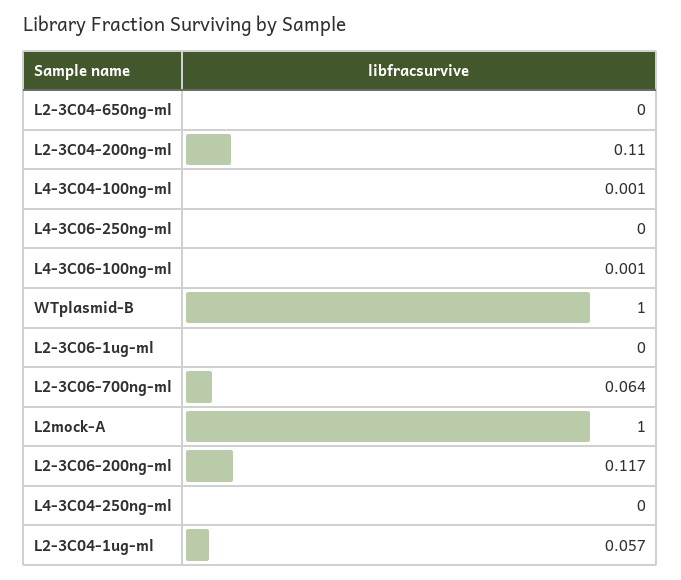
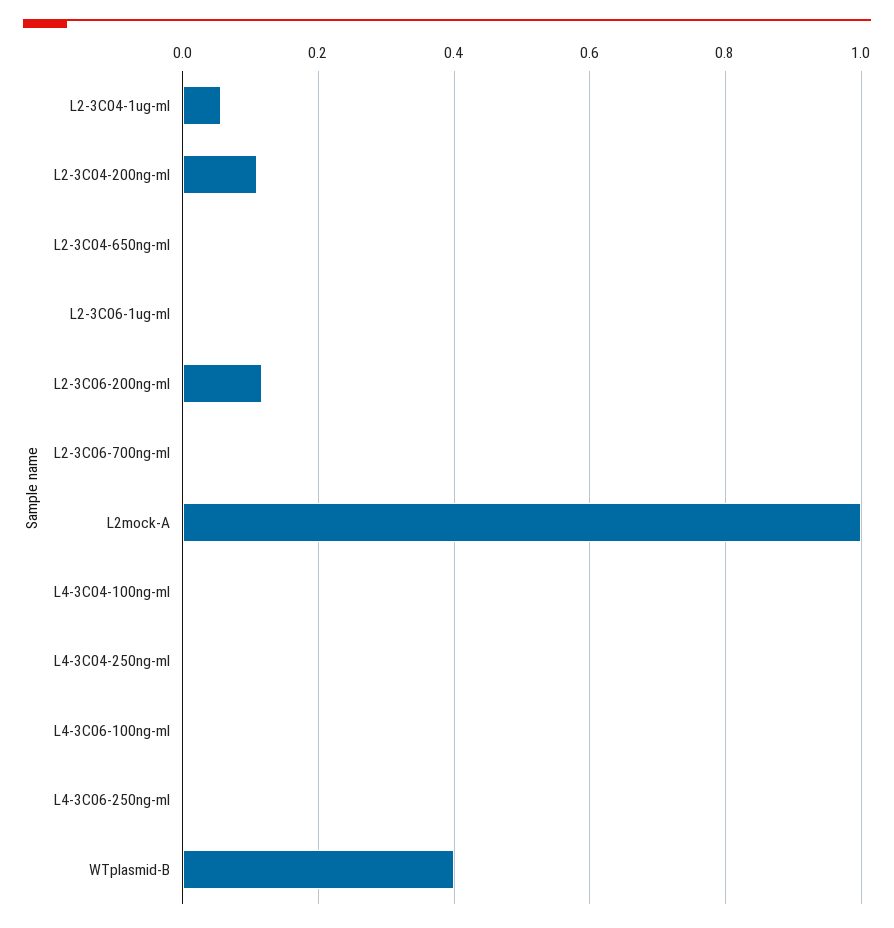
WTplasmid-B: 1 -> 0.4
L2-3C06-700ng-ml: 0.064 -> 0

